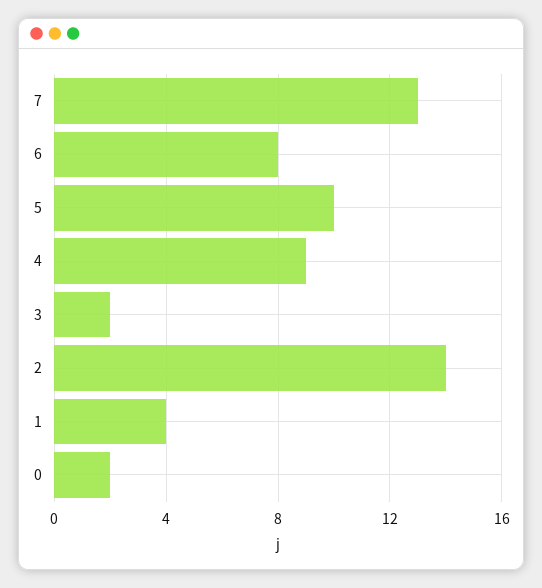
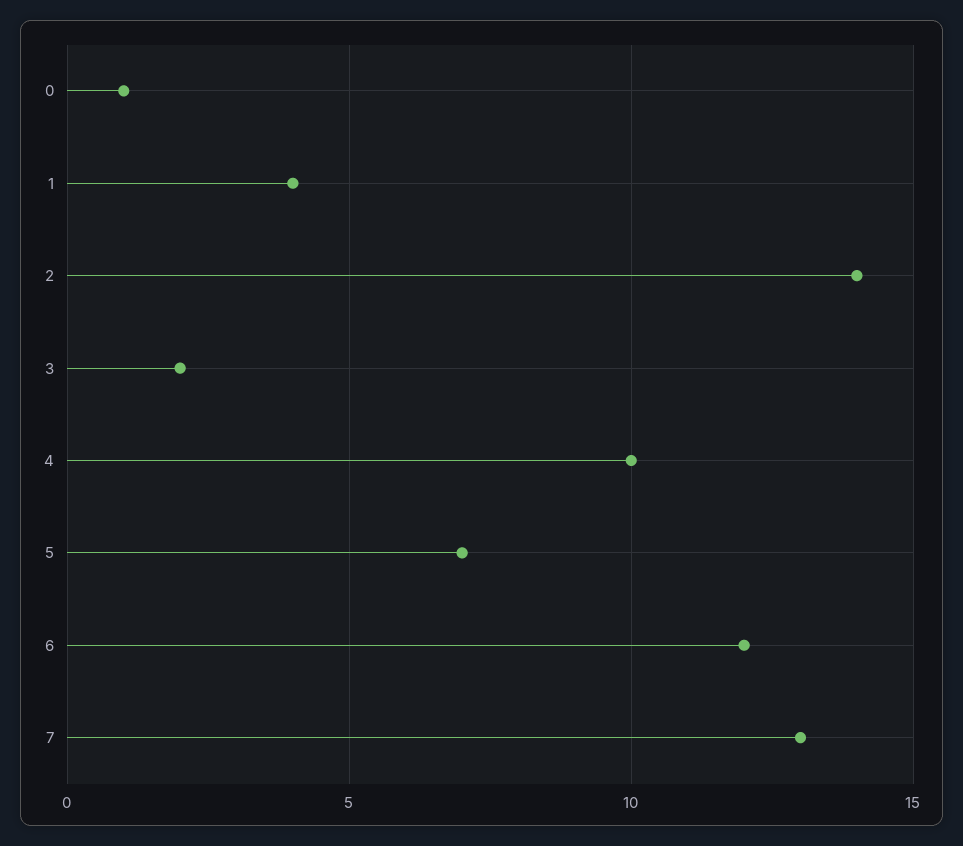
6: 8 -> 12
5: 10 -> 7
4: 9 -> 10
0: 2 -> 1

